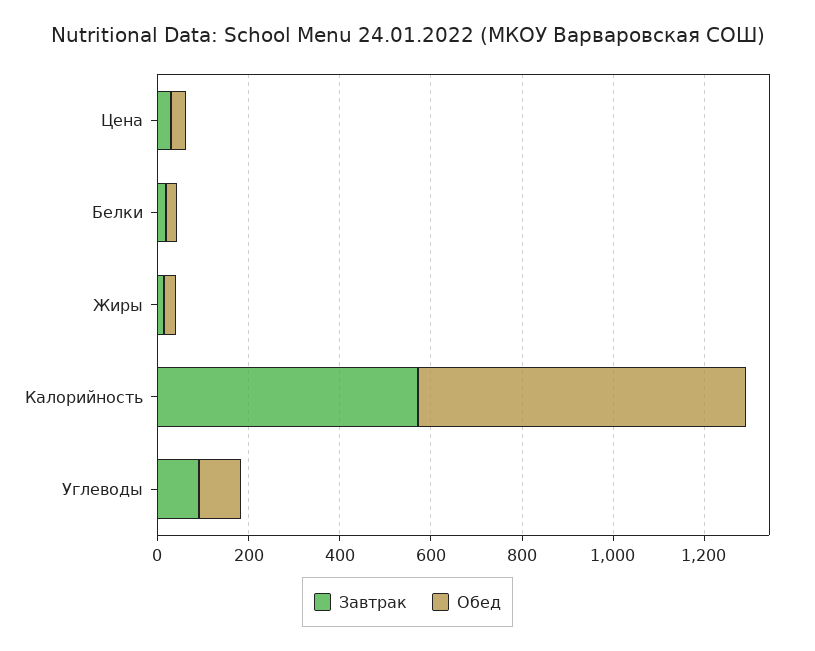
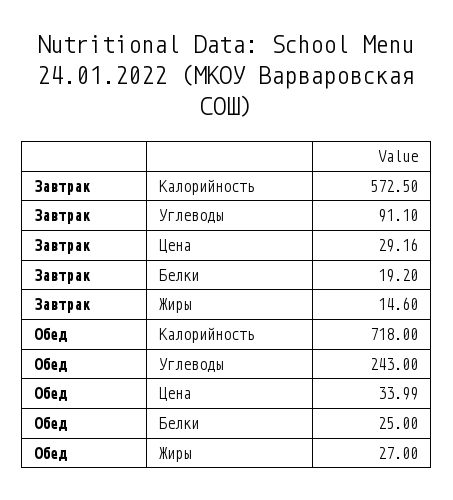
Обед, Углеводы: 100 -> 243

